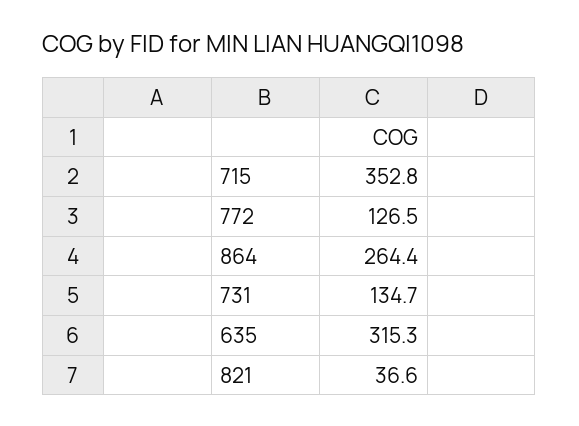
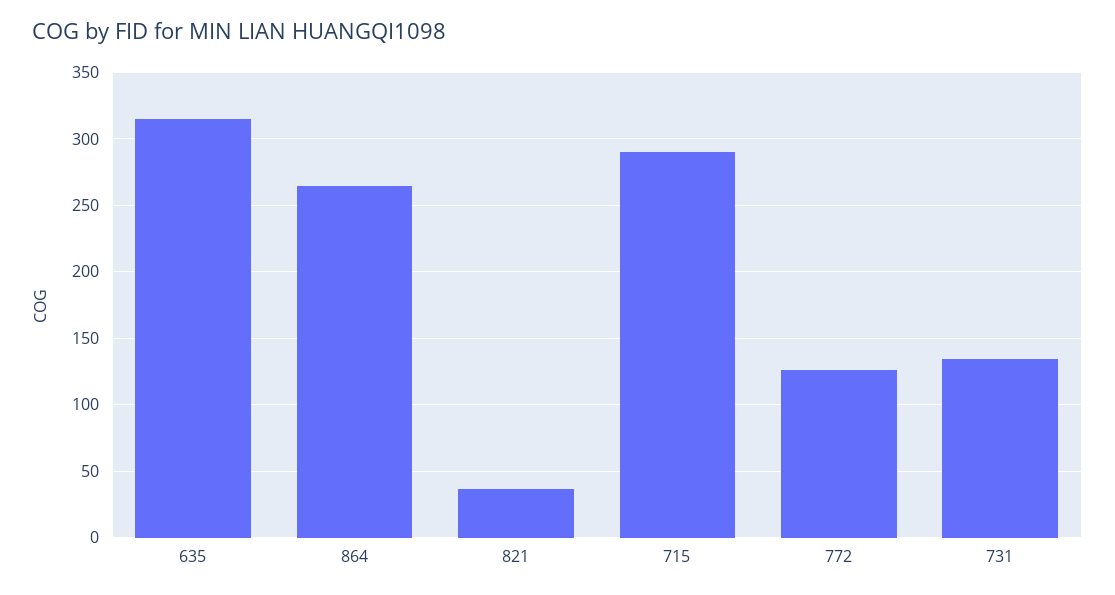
715: 352.8 -> 290

